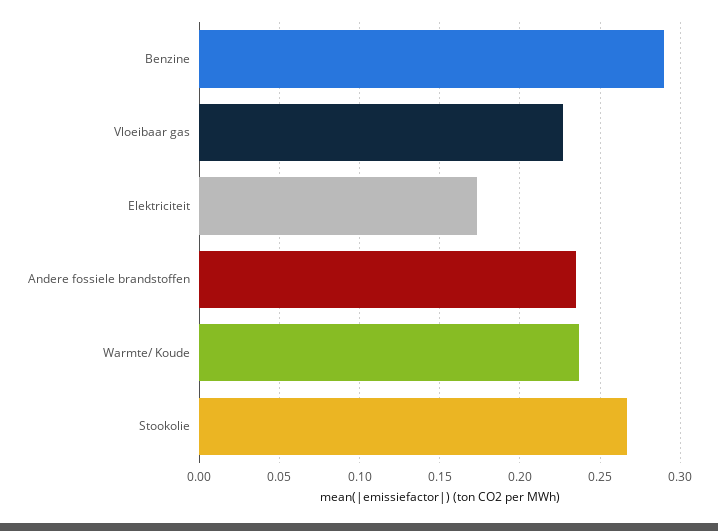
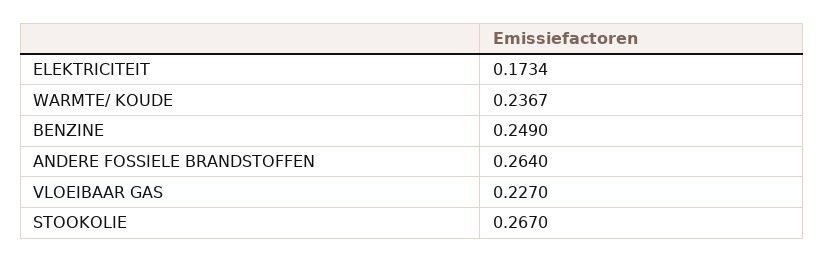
Benzine: 0.29 -> 0.249
Andere fossiele brandstoffen: 0.235 -> 0.264

